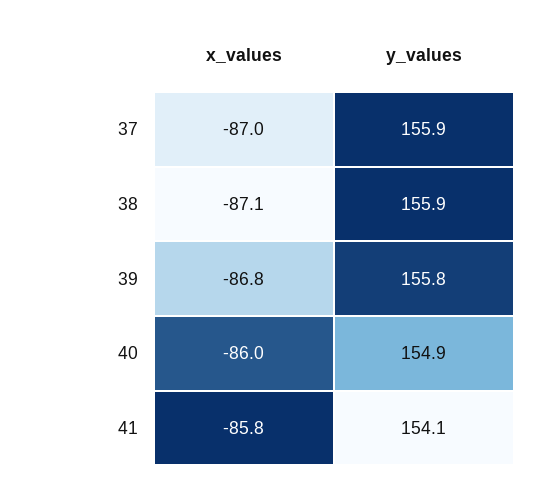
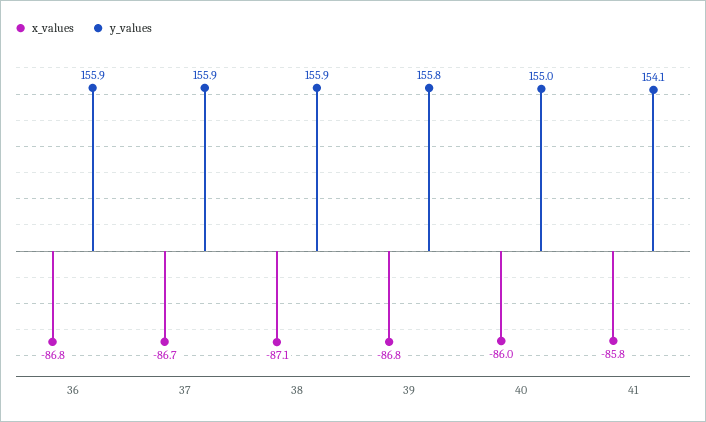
x_values, 37: -87 -> -86.7
y_values, 40: 154.9 -> 155
x_values, 36: none -> -86.8
y_values, 36: none -> 155.9

